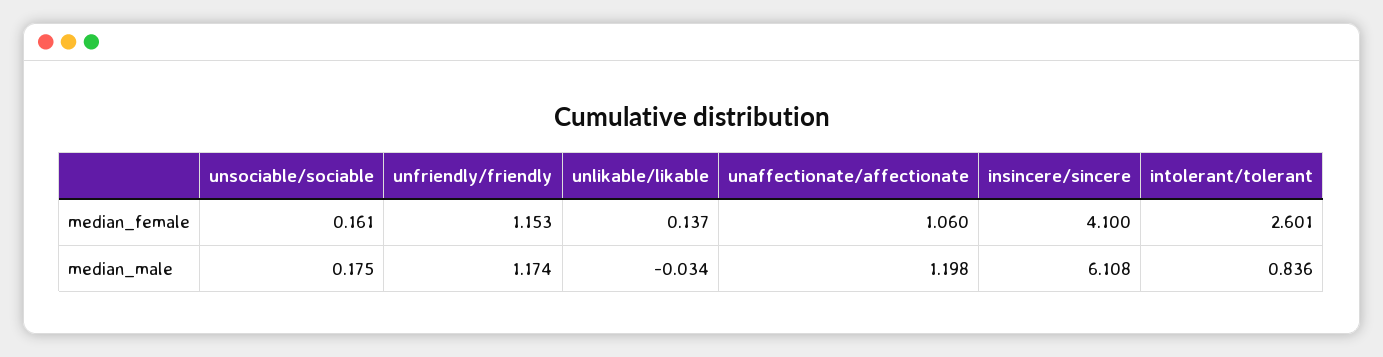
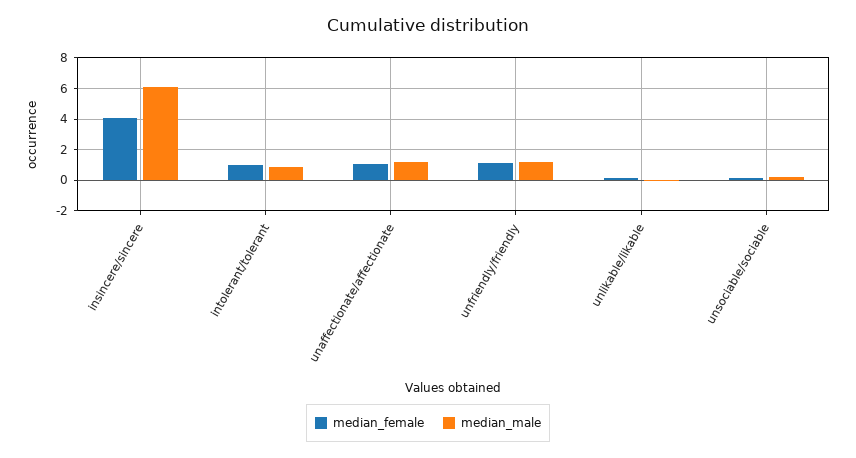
median_female, intolerant/tolerant: 2.601 -> 1

